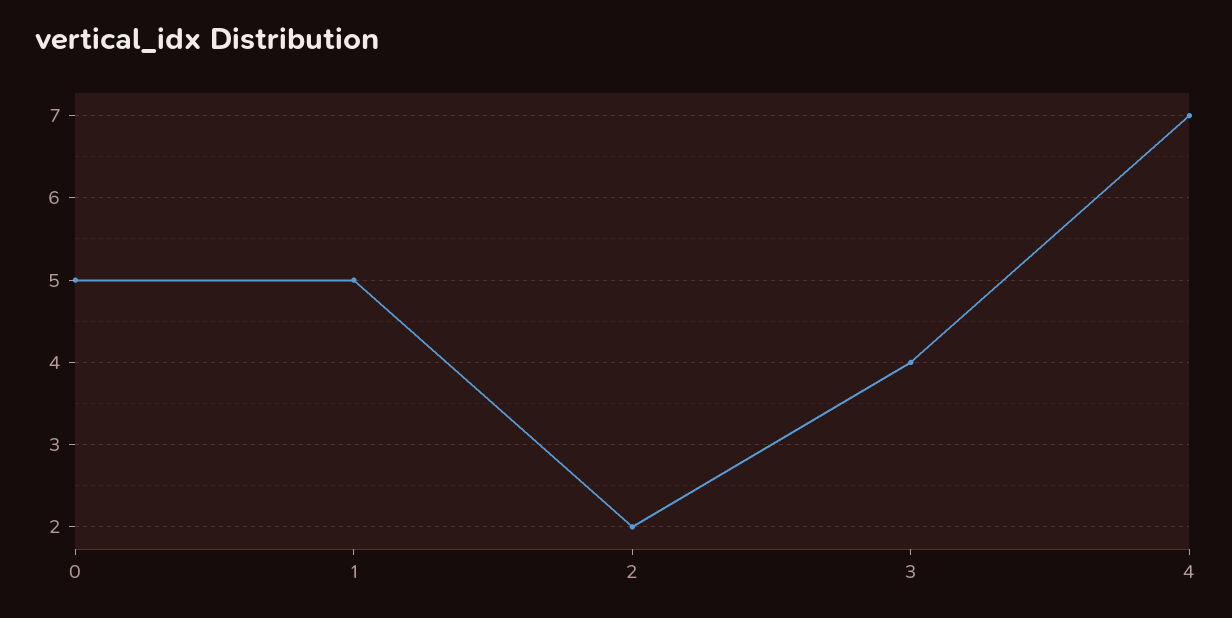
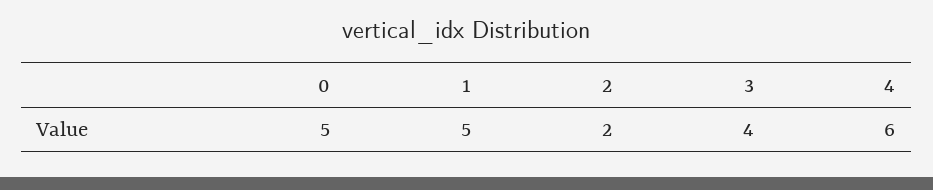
4: 7 -> 6

